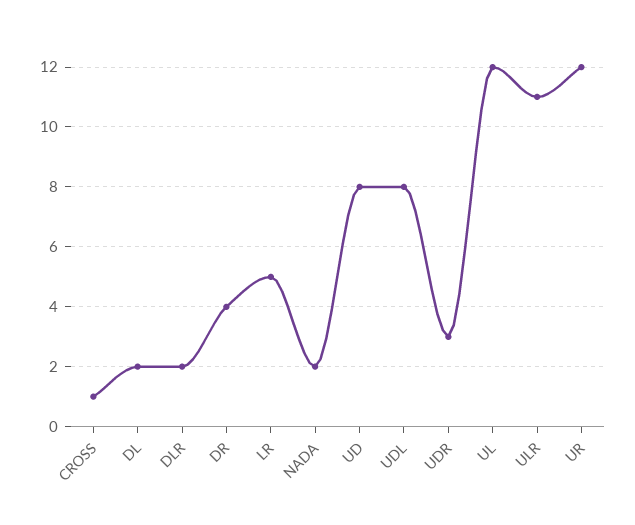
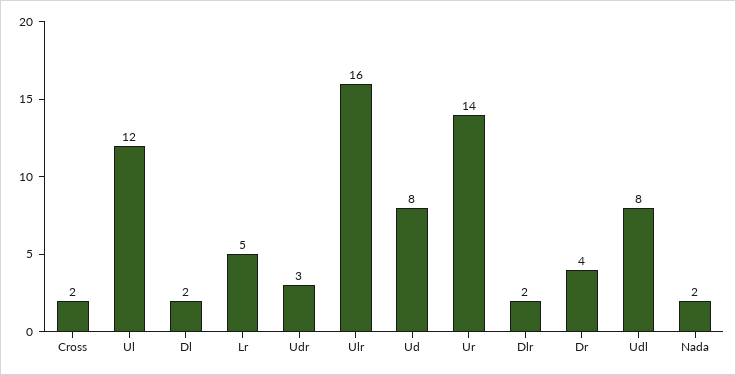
CROSS: 1 -> 2
ULR: 11 -> 16
UR: 12 -> 14

